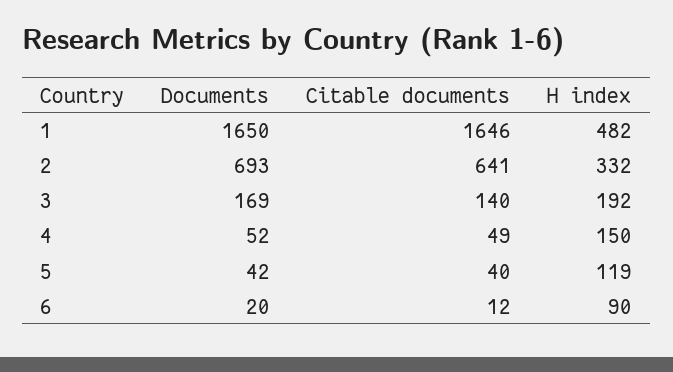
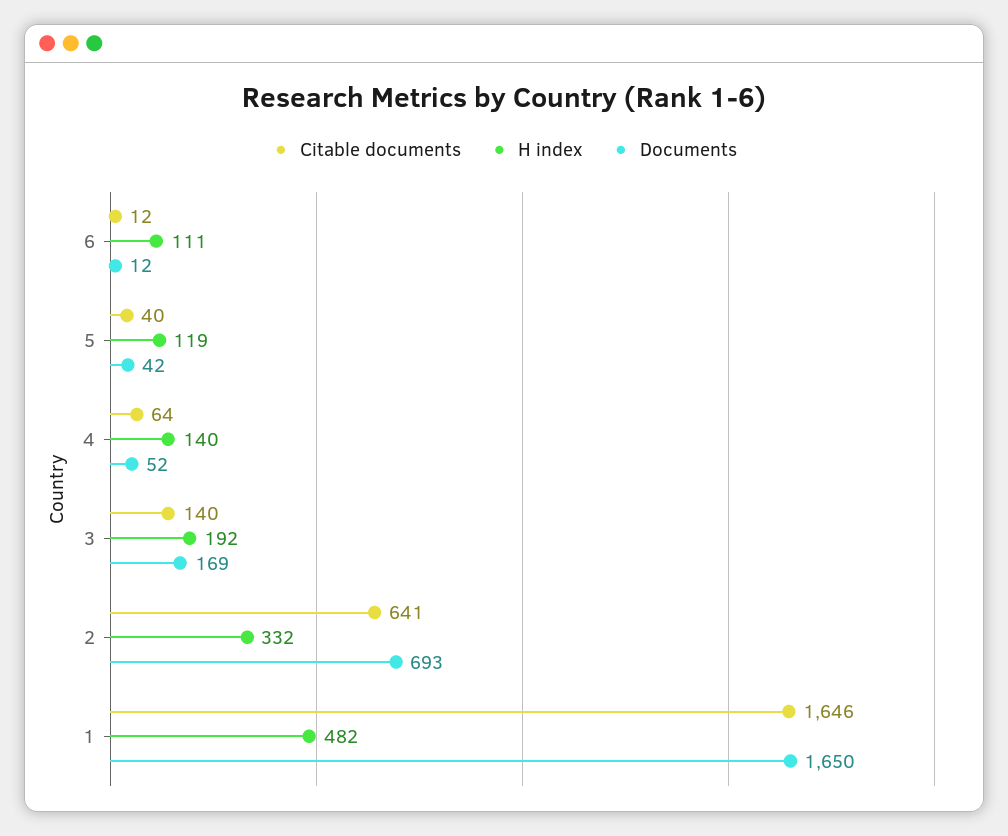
Citable documents, 4: 49 -> 64
H index, 4: 150 -> 140
Documents, 6: 20 -> 12
H index, 6: 90 -> 111

